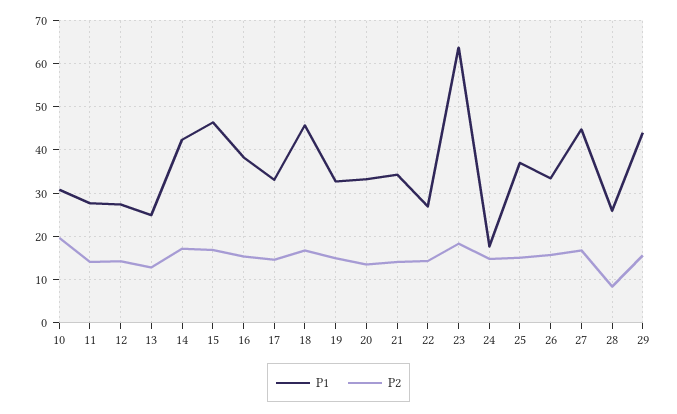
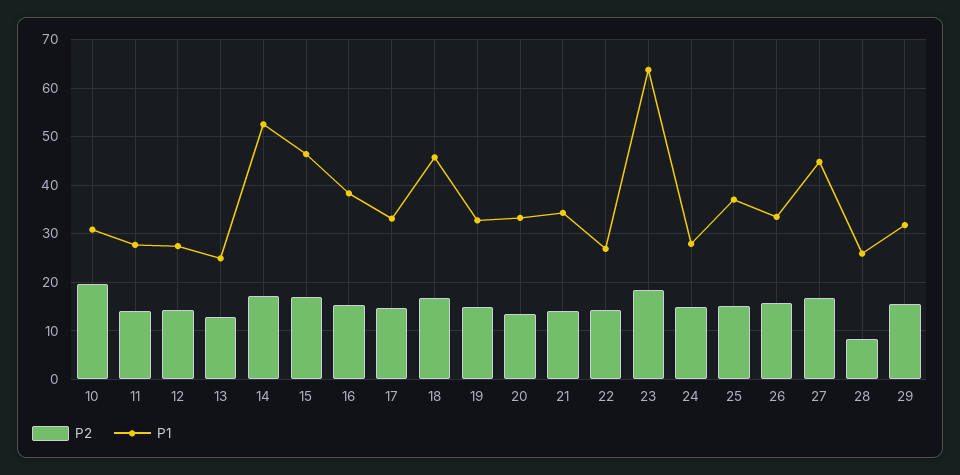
P1, 14: 42 -> 52
P1, 24: 18 -> 28
P1, 29: 44 -> 32

